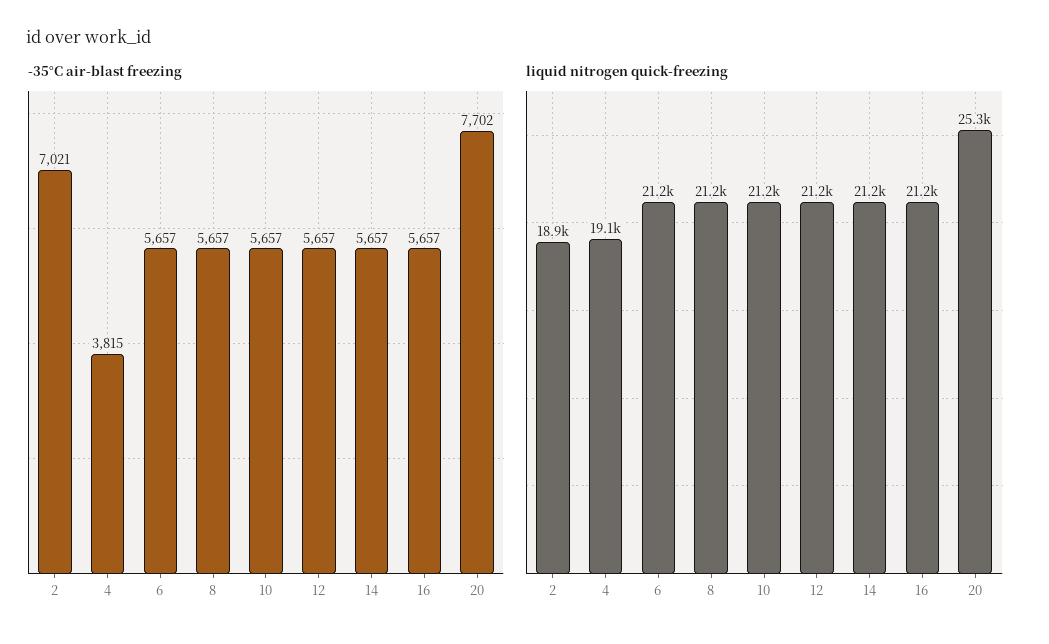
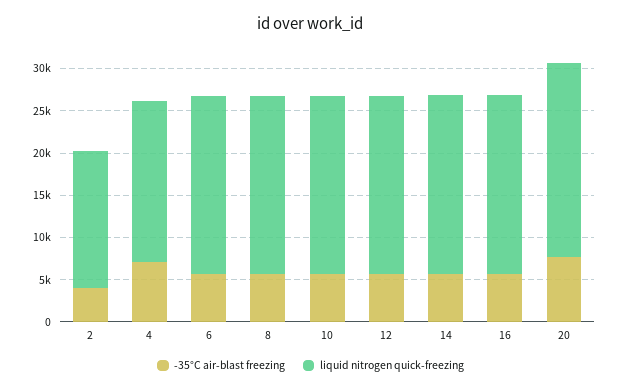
-35°C air-blast freezing, 2: 7021 -> 4000
-35°C air-blast freezing, 4: 3815 -> 7000
liquid nitrogen quick-freezing, 2: 18900 -> 16000
liquid nitrogen quick-freezing, 20: 25300 -> 23000

